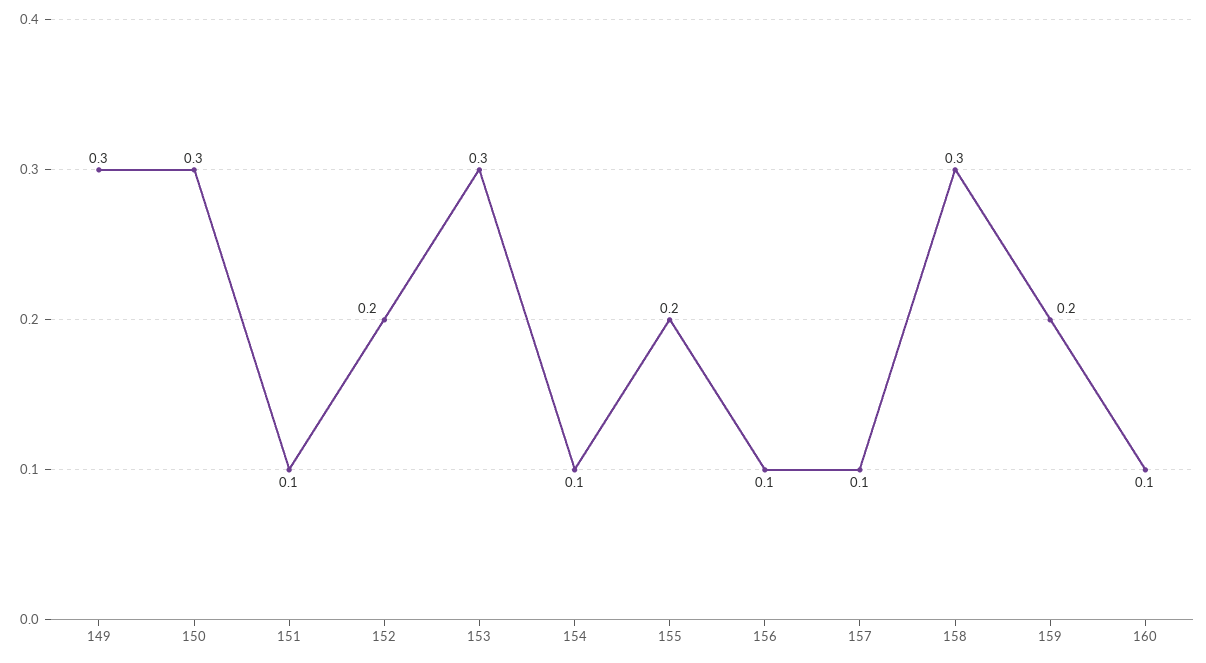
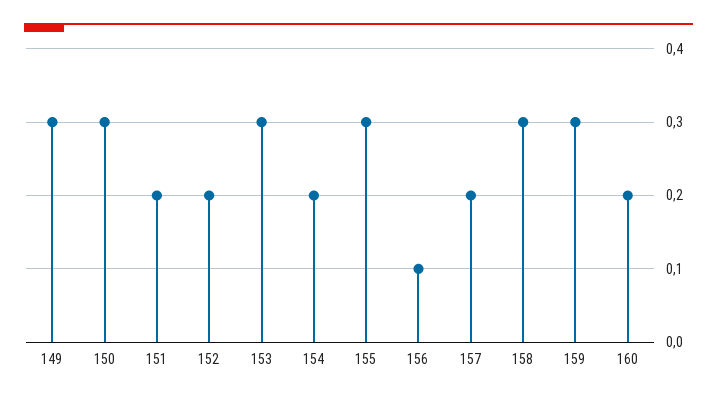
151: 0.1 -> 0.2
154: 0.1 -> 0.2
155: 0.2 -> 0.3
157: 0.1 -> 0.2
159: 0.2 -> 0.3
160: 0.1 -> 0.2

